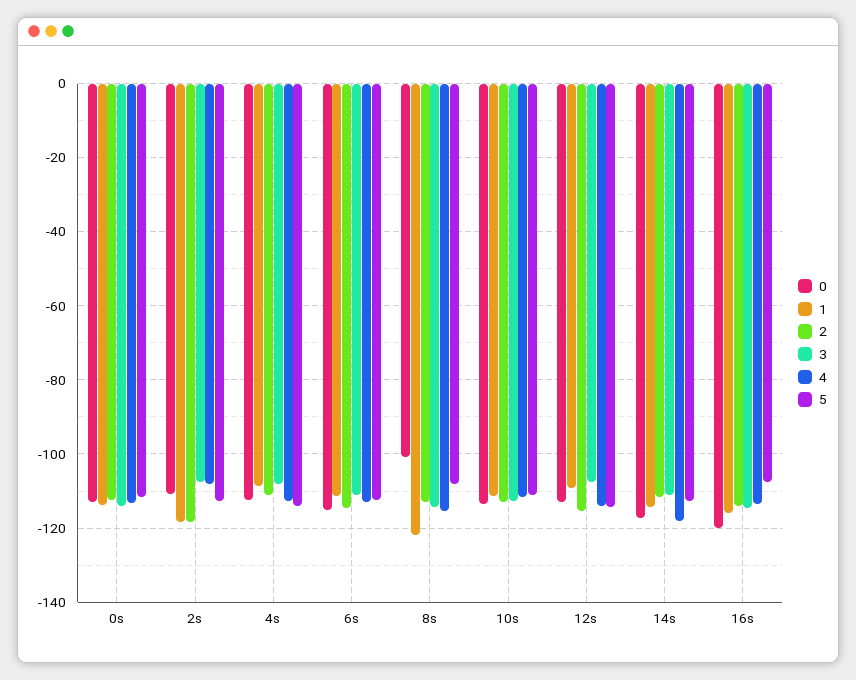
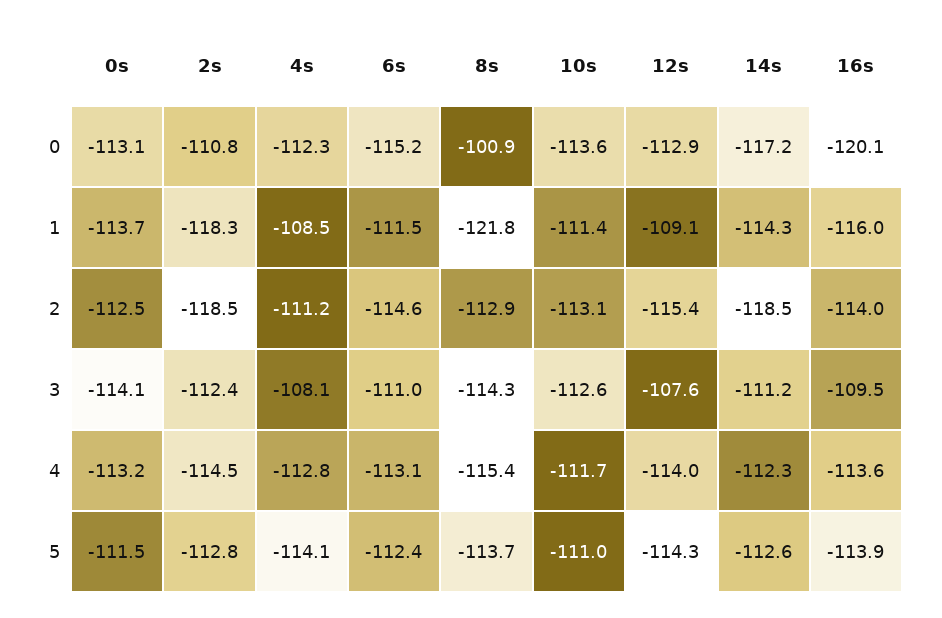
3, 2s: -108 -> -112.4
4, 2s: -108 -> -114.5
5, 8s: -108 -> -113.7
2, 14s: -112 -> -118.5
4, 14s: -118 -> -112.3
3, 16s: -114 -> -109.5
5, 16s: -108 -> -113.9

